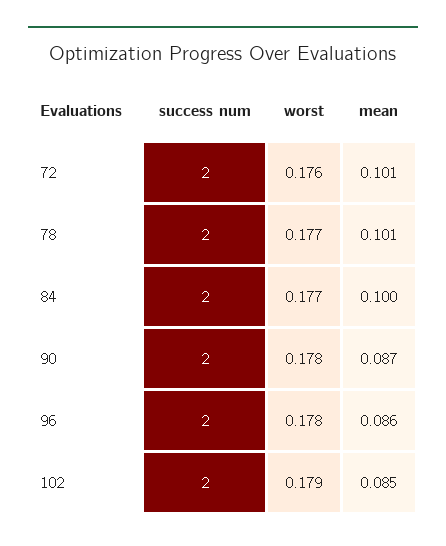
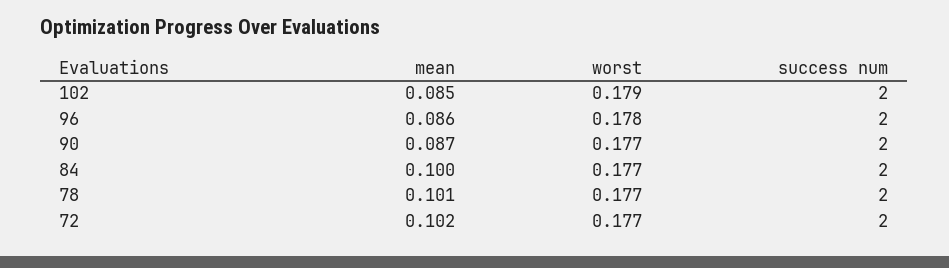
worst, 72: 0.176 -> 0.177
mean, 72: 0.101 -> 0.102
worst, 90: 0.178 -> 0.177

